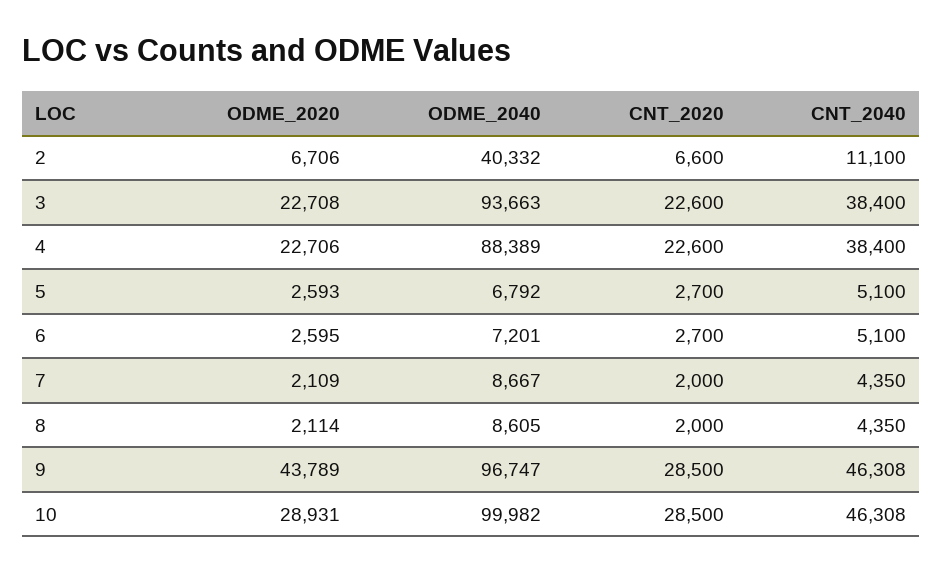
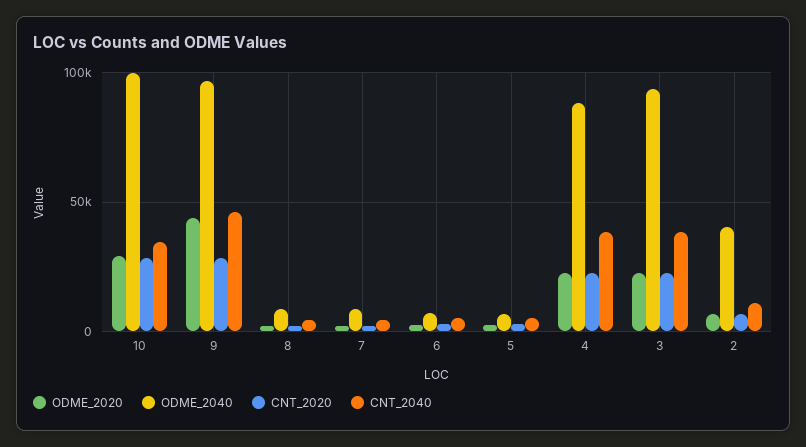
CNT_2040, 10: 46308 -> 35000

